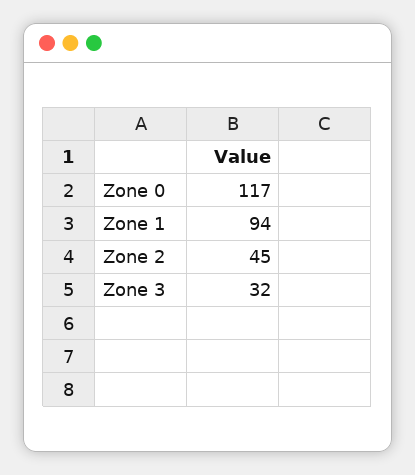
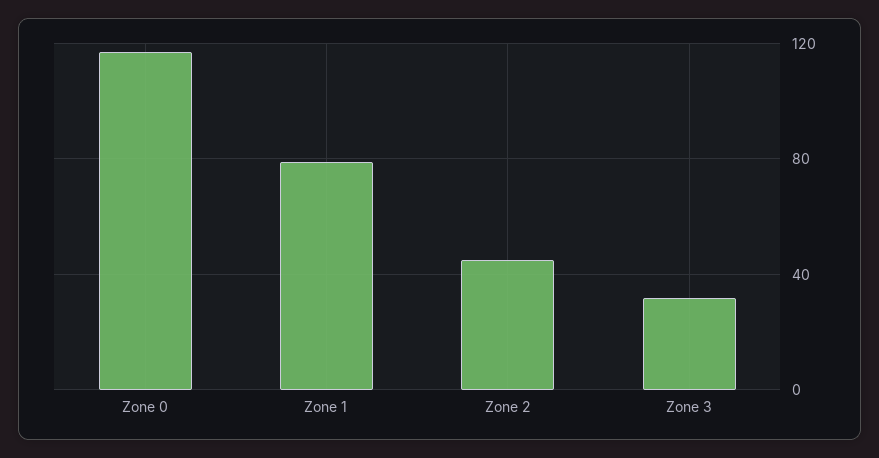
Zone 1: 94 -> 80

